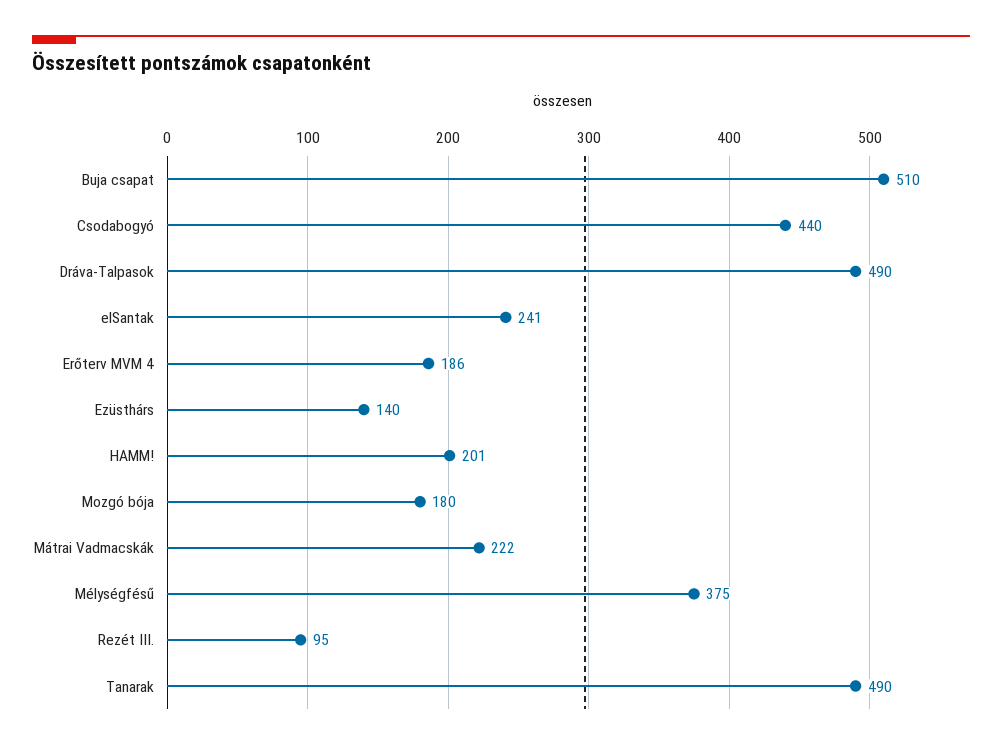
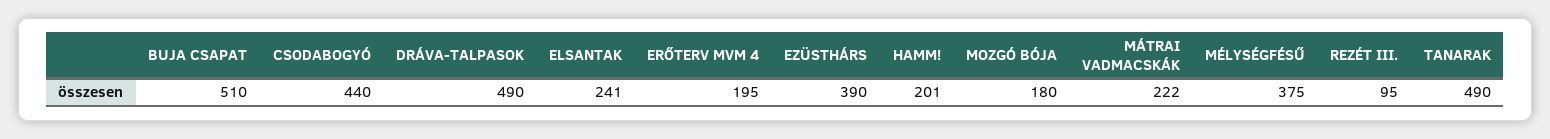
Erőterv MVM 4: 186 -> 195
Ezüsthárs: 140 -> 390

